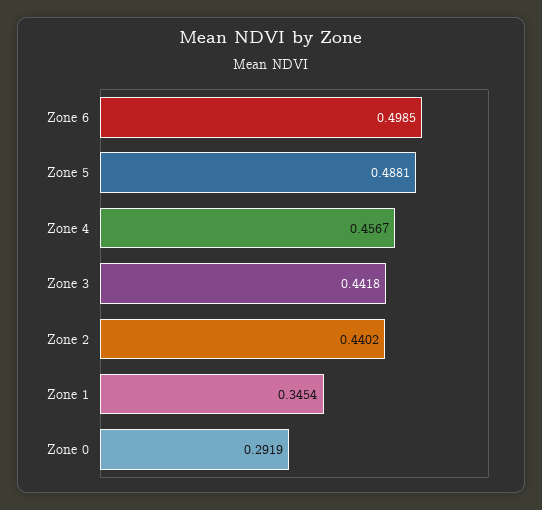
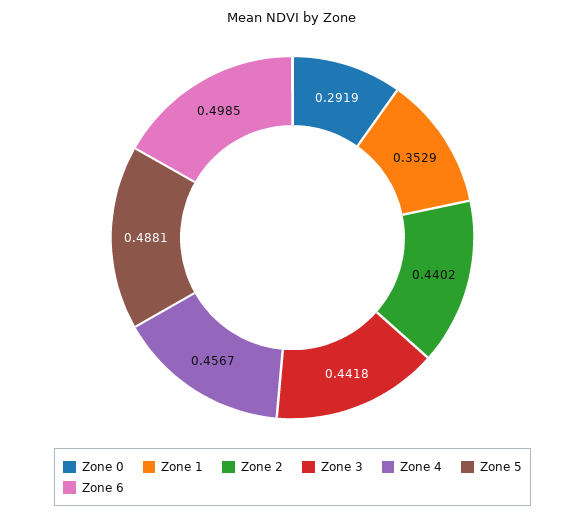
Zone 1: 0.3454 -> 0.3529

